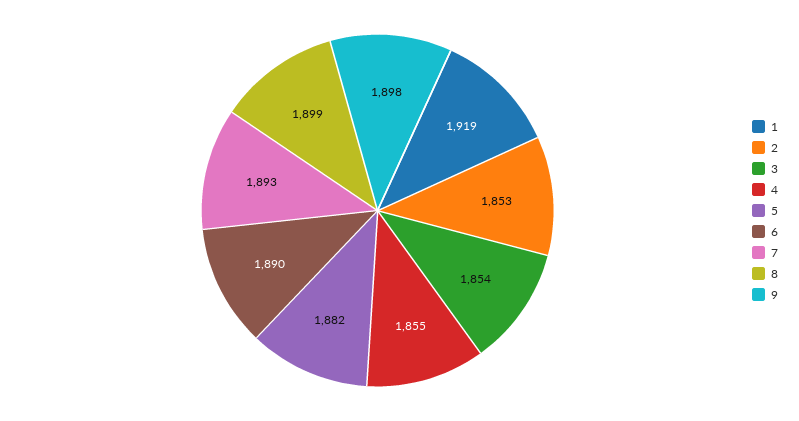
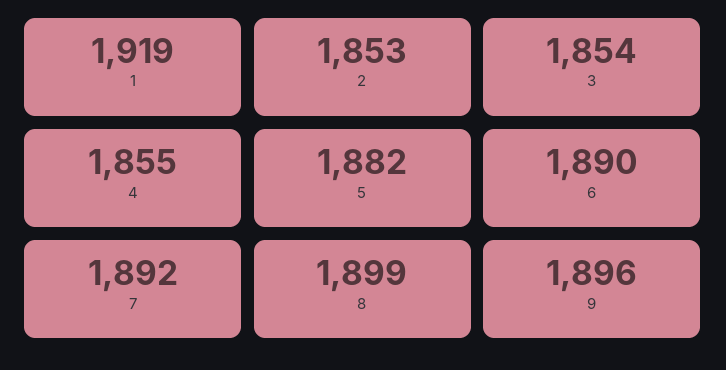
7: 1893 -> 1892
9: 1898 -> 1896

